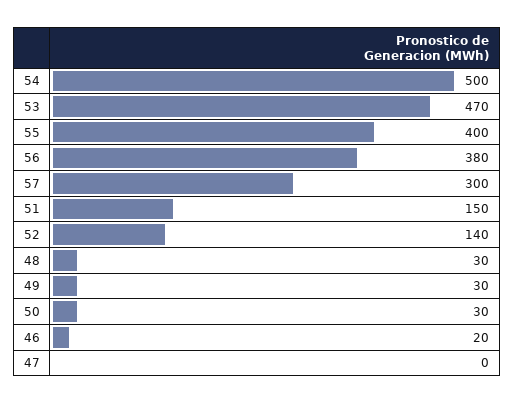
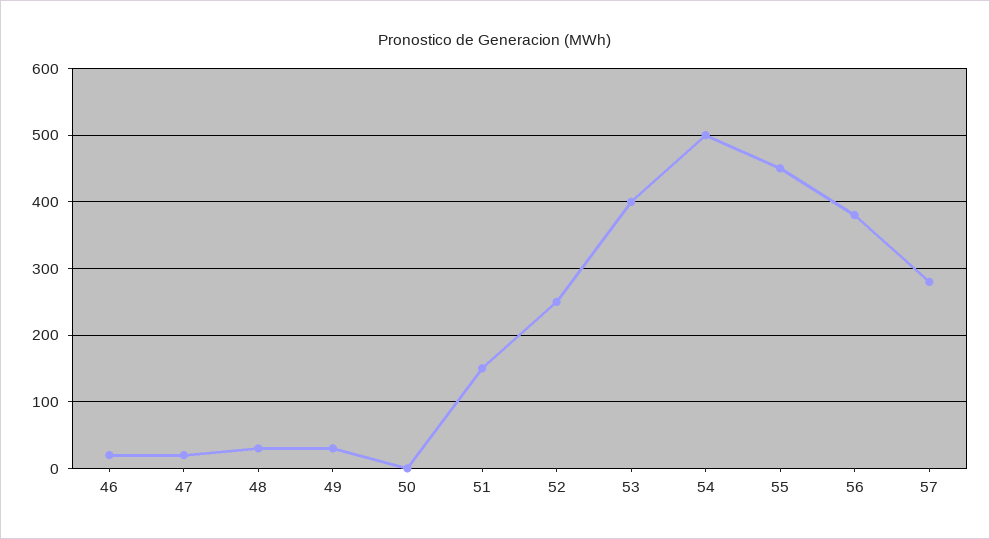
53: 470 -> 400
55: 400 -> 450
57: 300 -> 280
52: 140 -> 250
50: 30 -> 0
47: 0 -> 20

